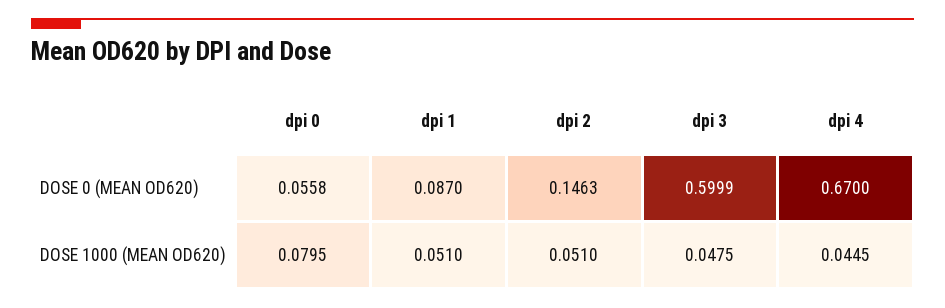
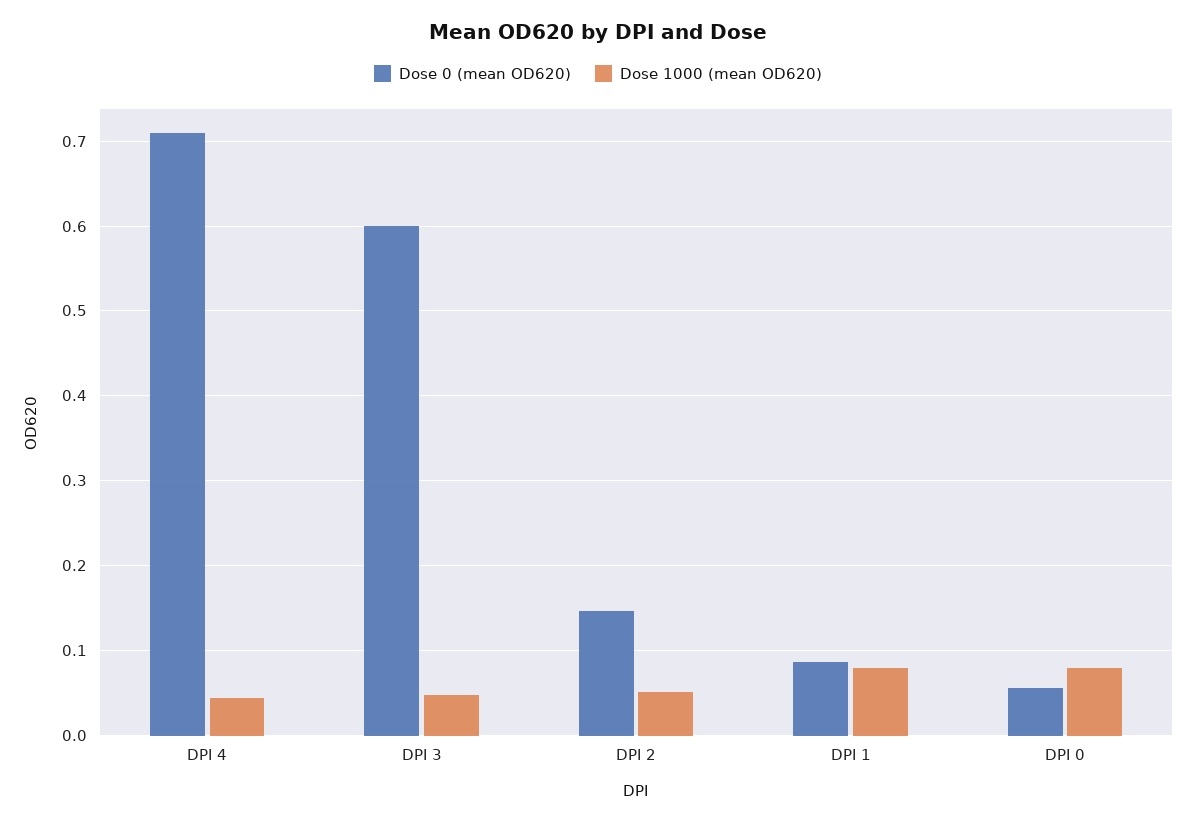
DOSE 0 (MEAN OD620), dpi 4: 0.67 -> 0.71
DOSE 1000 (MEAN OD620), dpi 1: 0.051 -> 0.08

